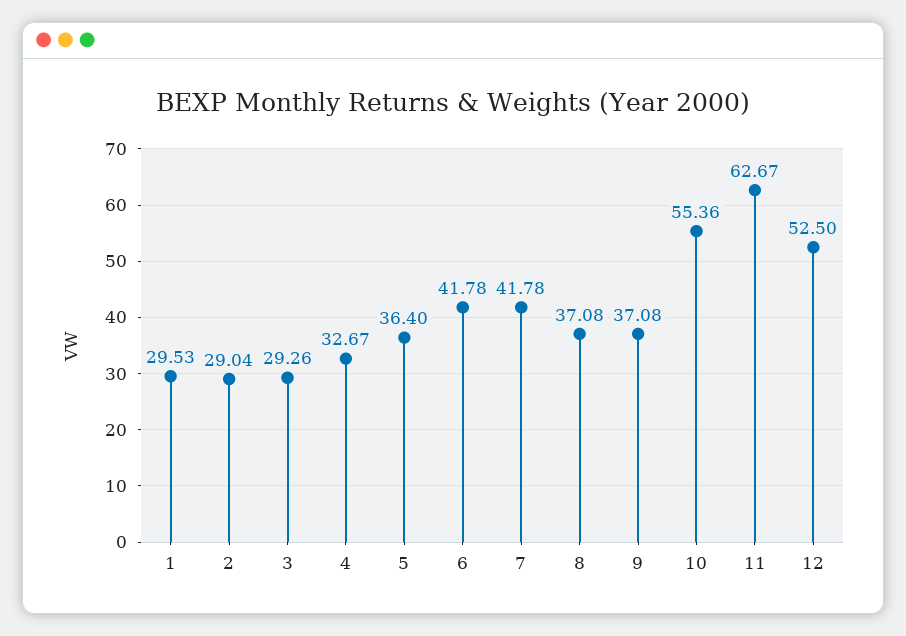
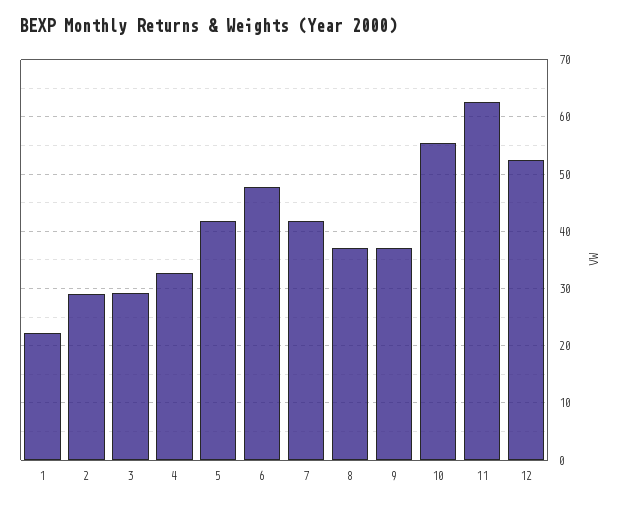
1: 29.53 -> 22
5: 36.4 -> 42
6: 41.78 -> 48

